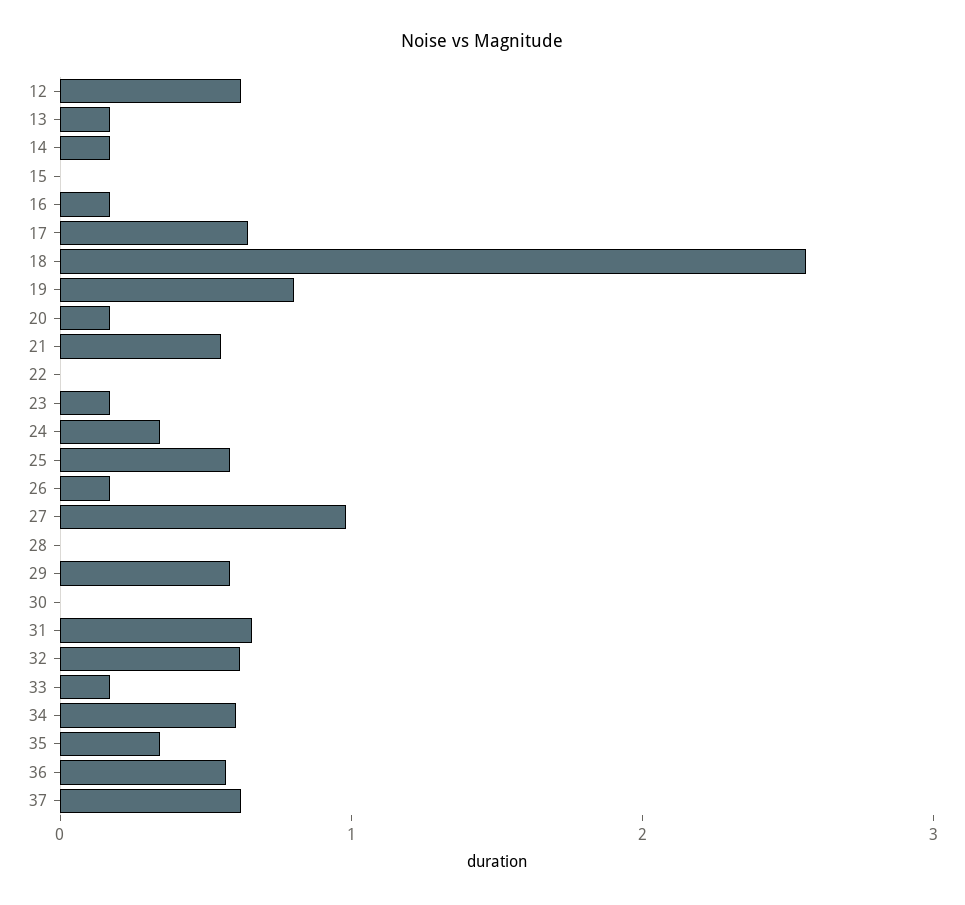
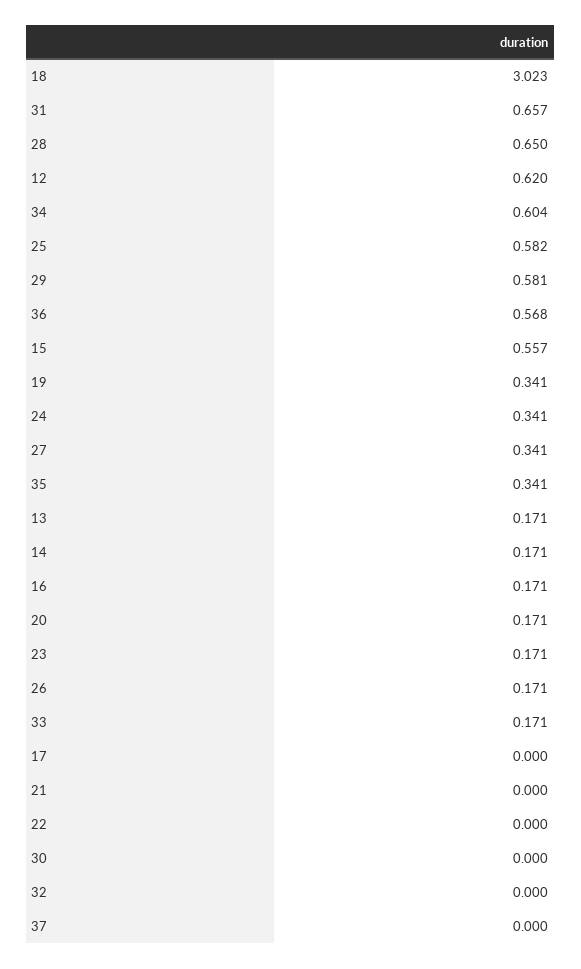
15: 0 -> 0.557
17: 0.6 -> 0
18: 2.6 -> 3.023
19: 0.8 -> 0.341
21: 0.6 -> 0
27: 1 -> 0.341
28: 0 -> 0.65
32: 0.6 -> 0
37: 0.6 -> 0

